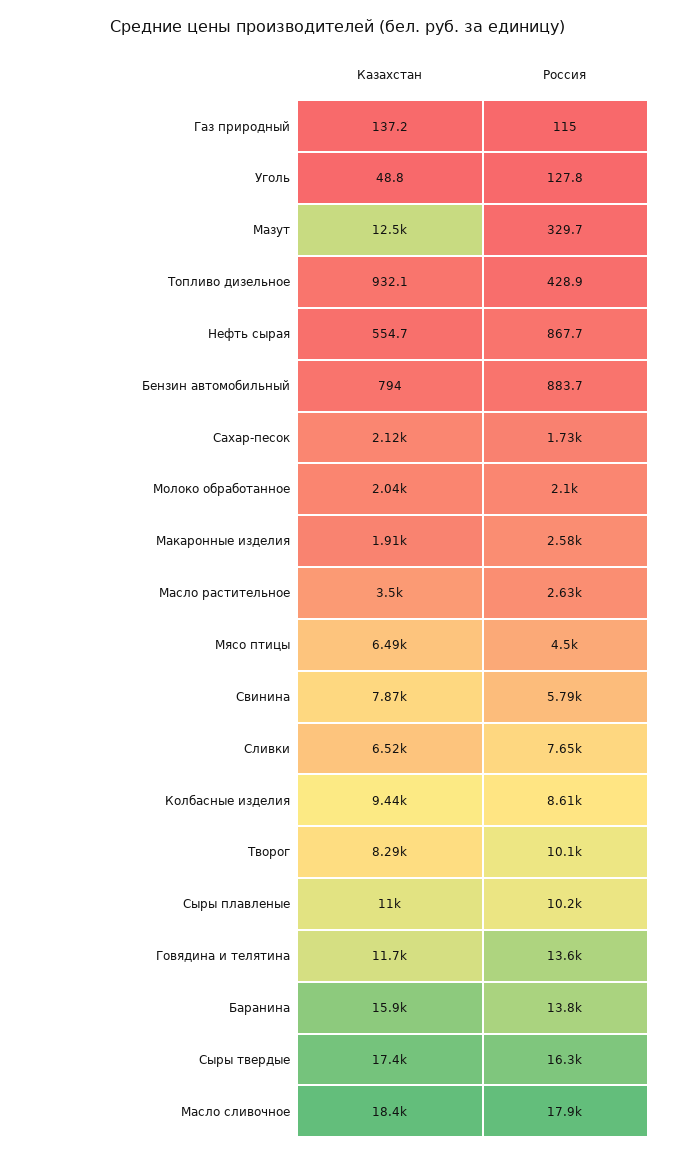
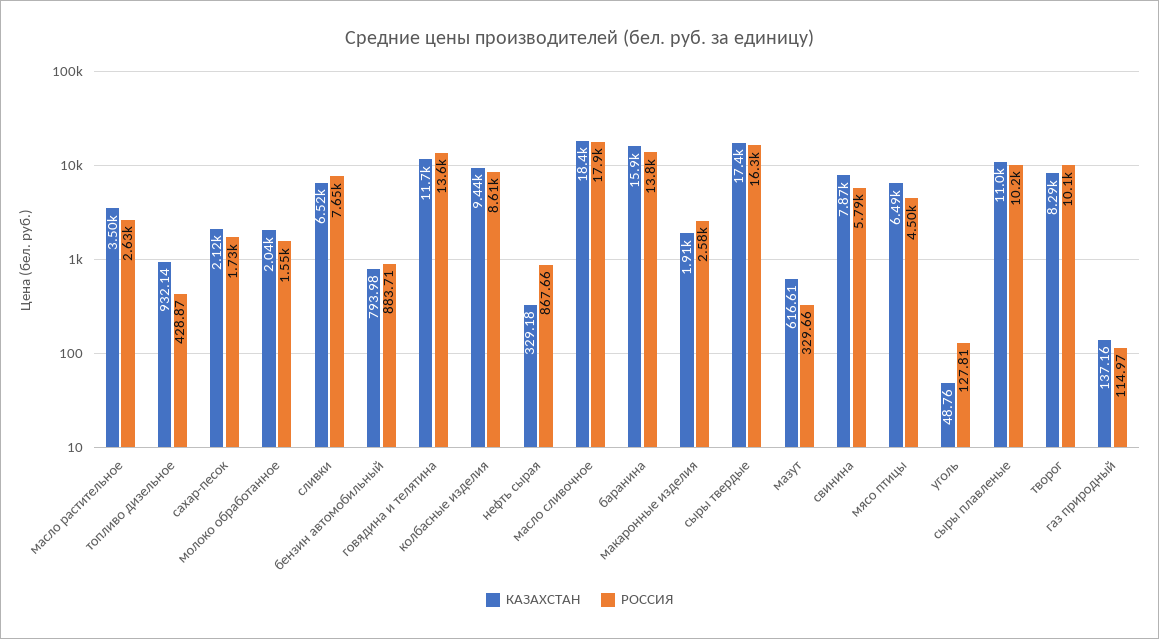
Казахстан, Мазут: 12500 -> 616.61
Казахстан, Нефть сырая: 554.7 -> 329.18
Россия, Молоко обработанное: 2100 -> 1550

